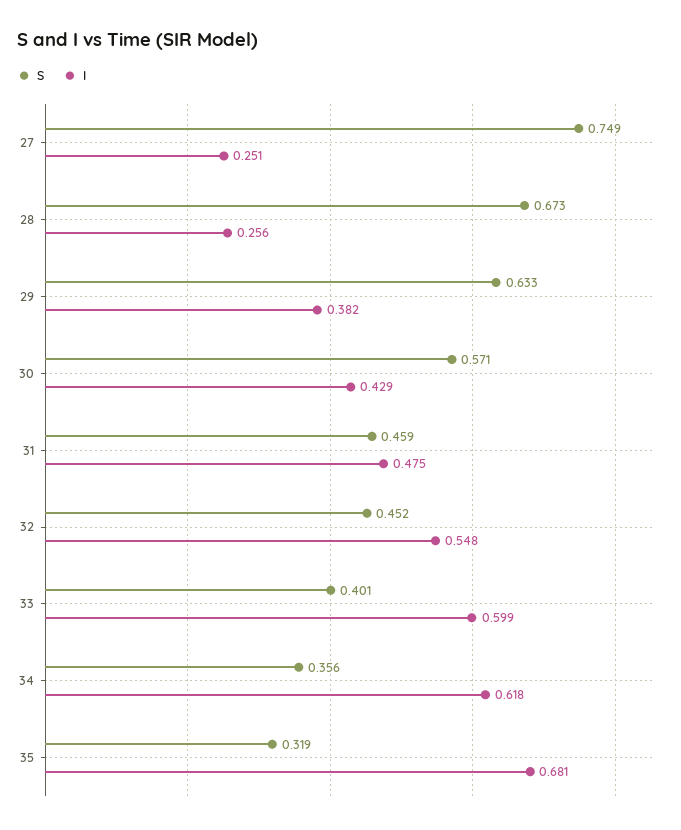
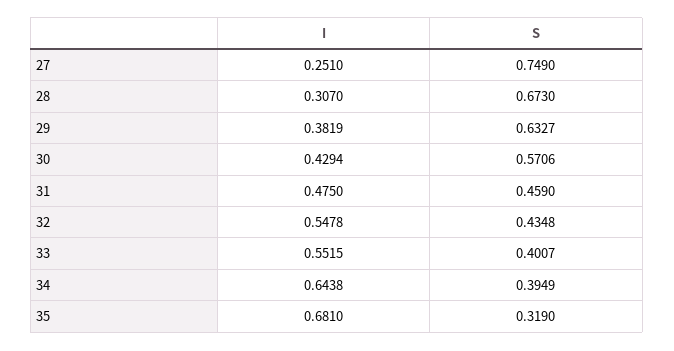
I, 28: 0.256 -> 0.307
S, 32: 0.452 -> 0.4348
I, 33: 0.599 -> 0.5515
S, 34: 0.356 -> 0.3949
I, 34: 0.618 -> 0.6438

